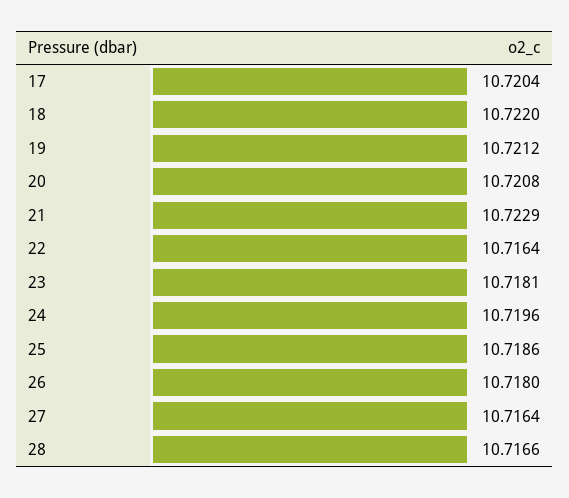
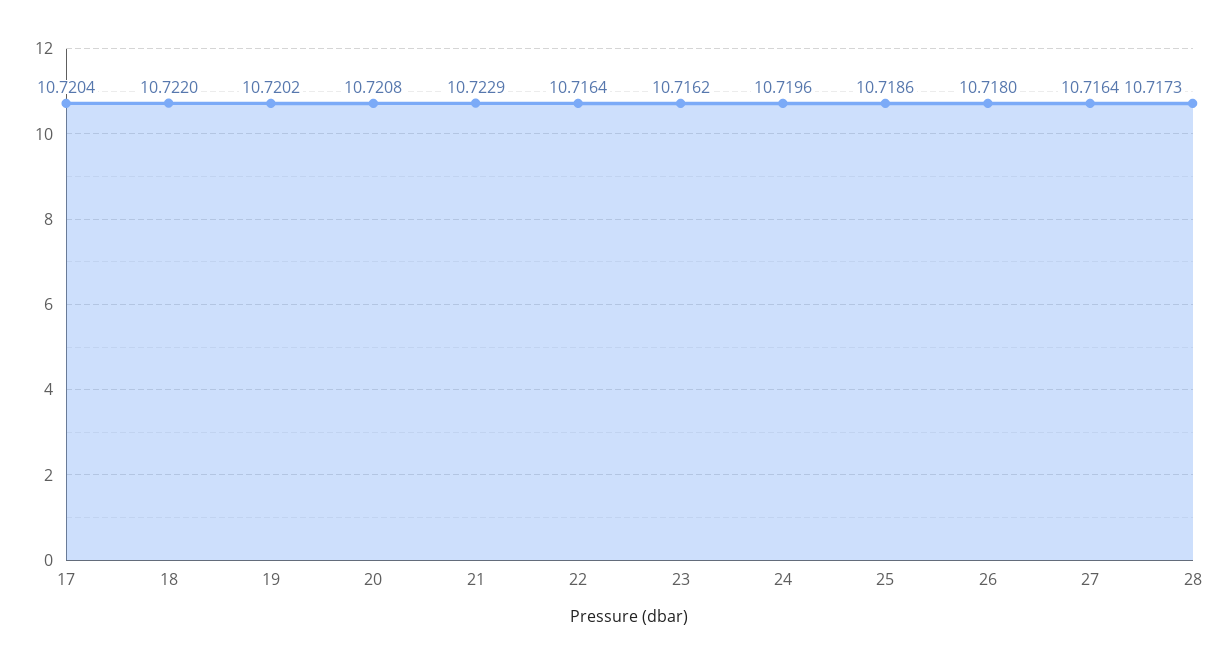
19: 10.7212 -> 10.7202
23: 10.7181 -> 10.7162
28: 10.7166 -> 10.7173

